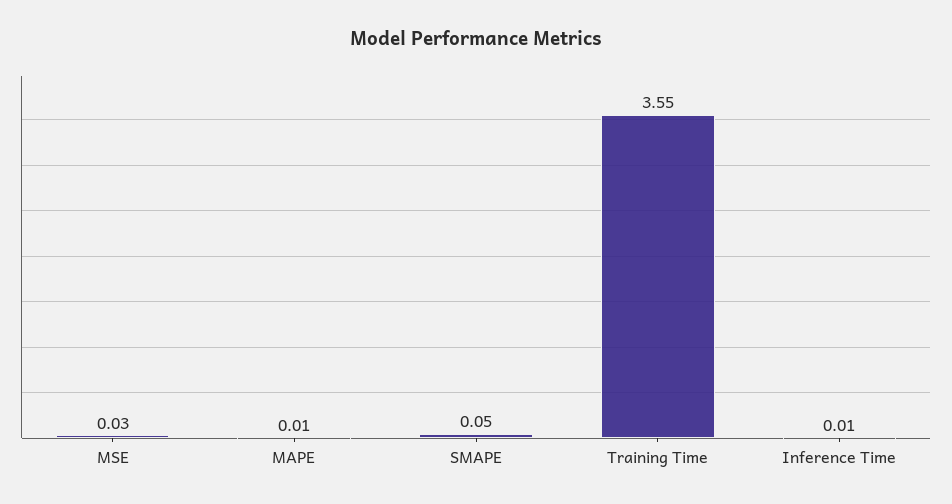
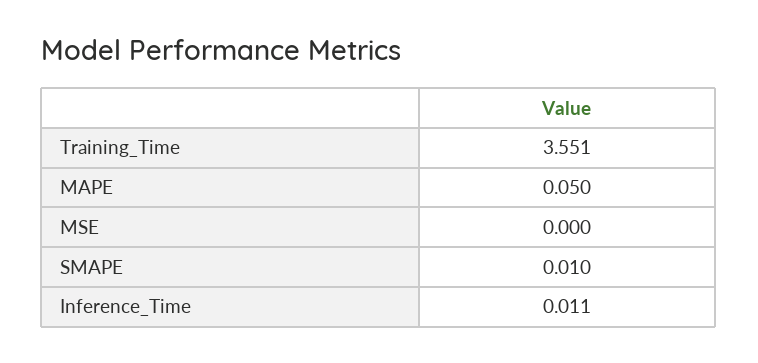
MSE: 0.03 -> 0
MAPE: 0.01 -> 0.05
SMAPE: 0.05 -> 0.01

